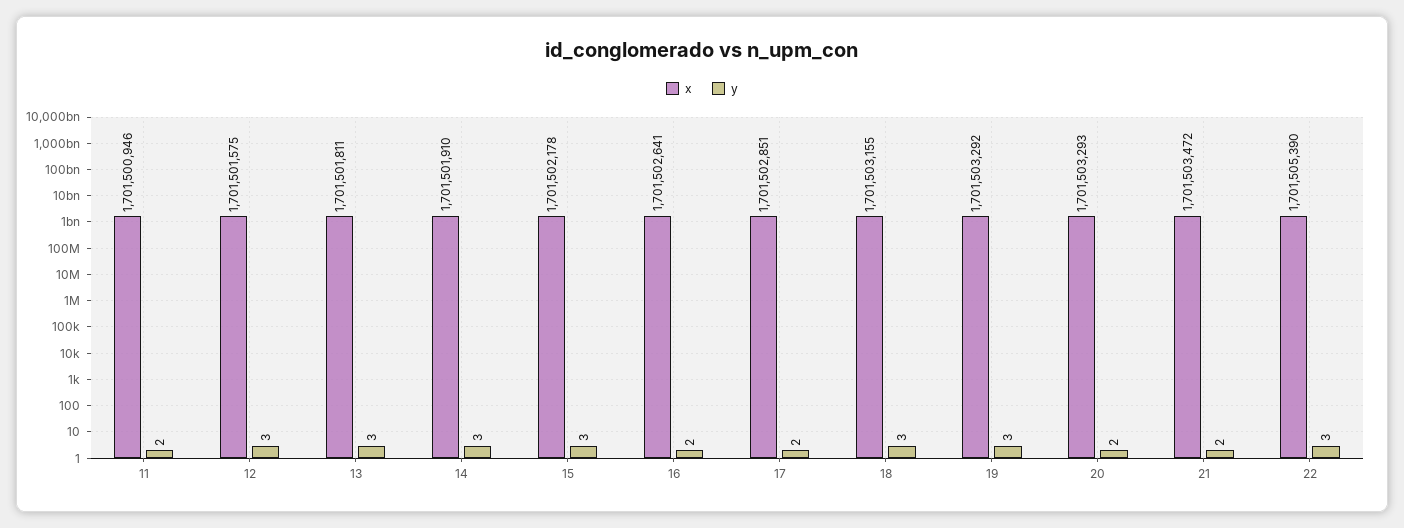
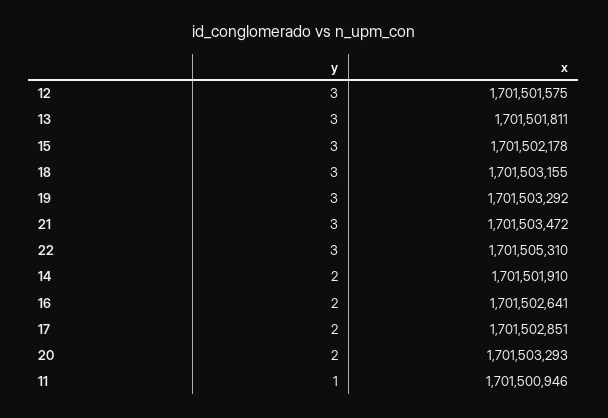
y, 11: 2 -> 1
y, 14: 3 -> 2
y, 21: 2 -> 3
x, 22: 1701505390 -> 1701505310

